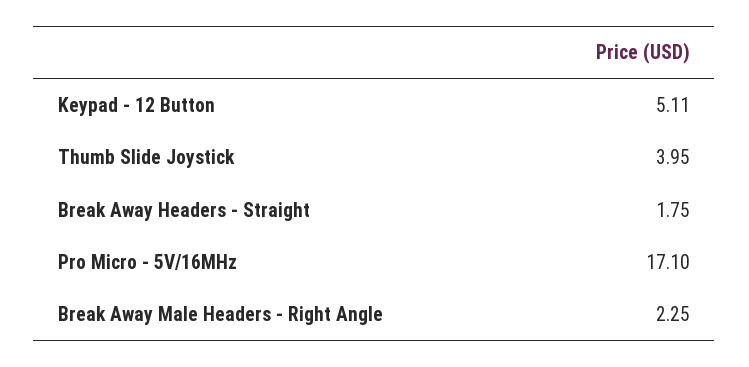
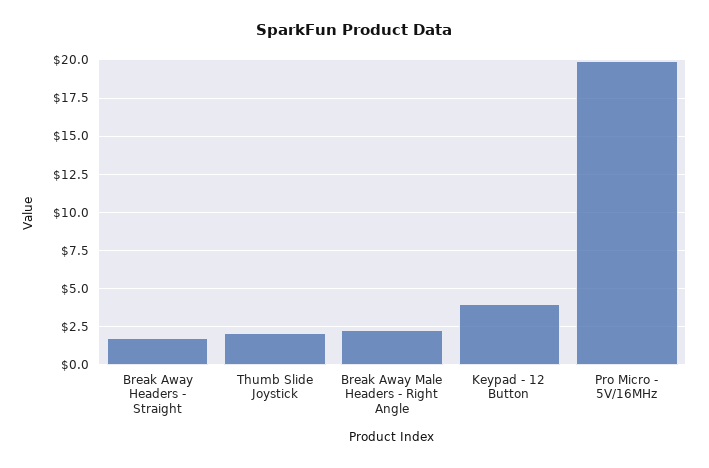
Keypad - 12 Button: 5.11 -> 4
Thumb Slide Joystick: 3.95 -> 2
Pro Micro - 5V/16MHz: 17.1 -> 20

